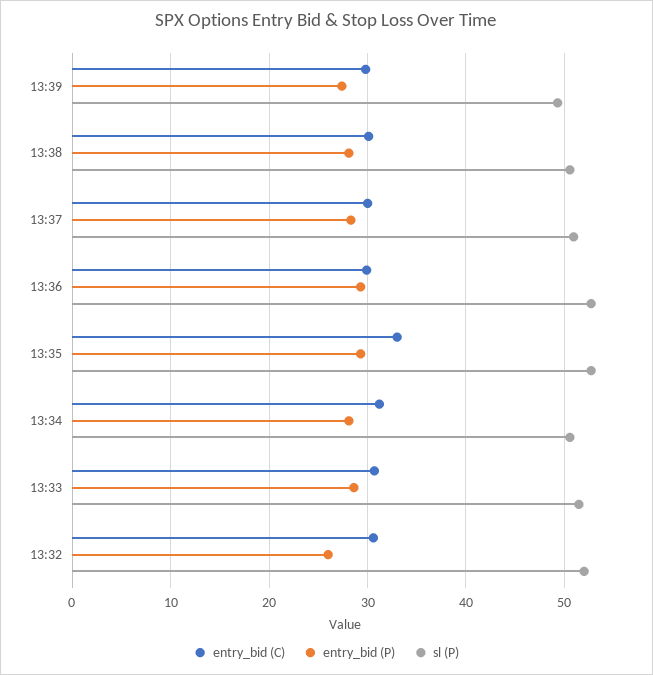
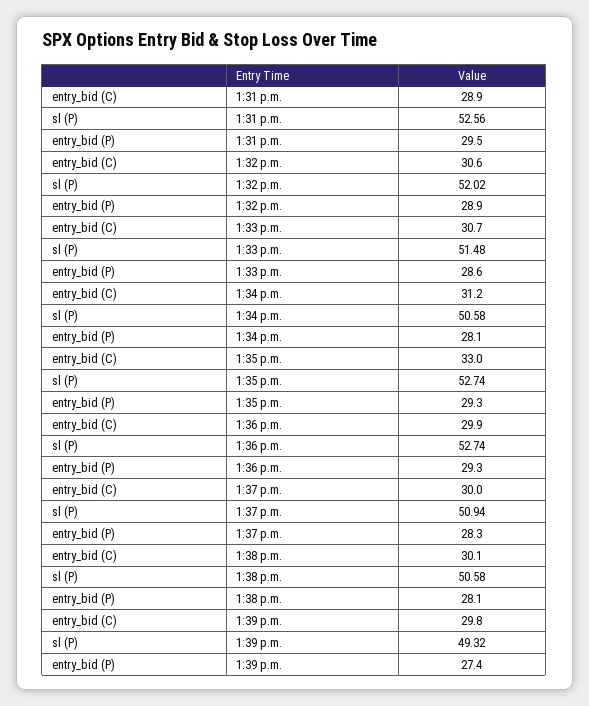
entry_bid (P), 13:32: 26 -> 28.9
entry_bid (C), 1:31 p.m.: none -> 28.9
sl (P), 1:31 p.m.: none -> 52.56
entry_bid (P), 1:31 p.m.: none -> 29.5

